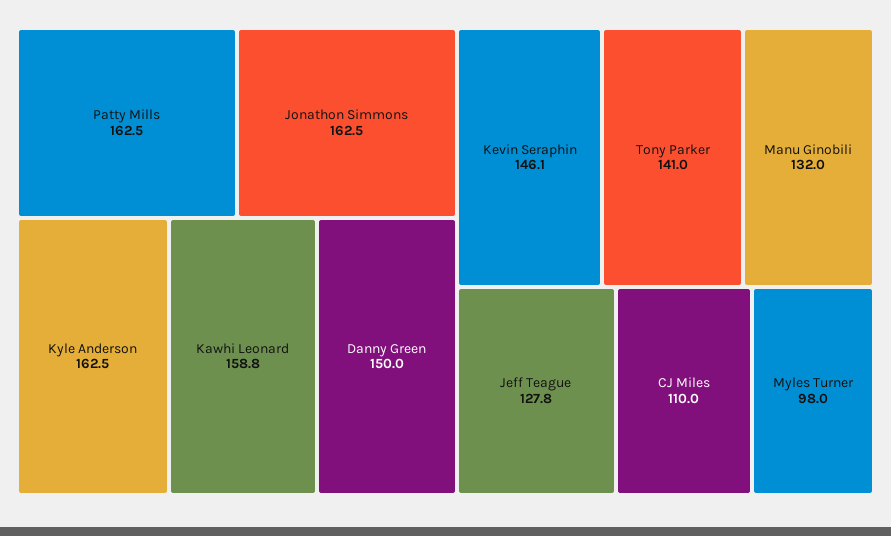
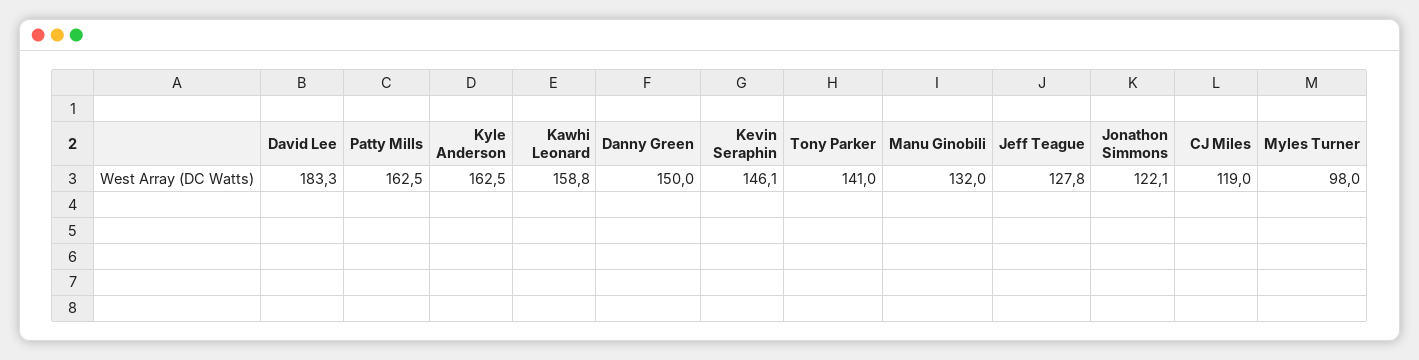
Jonathon Simmons: 162.5 -> 122.1
CJ Miles: 110 -> 119
David Lee: none -> 183.3

